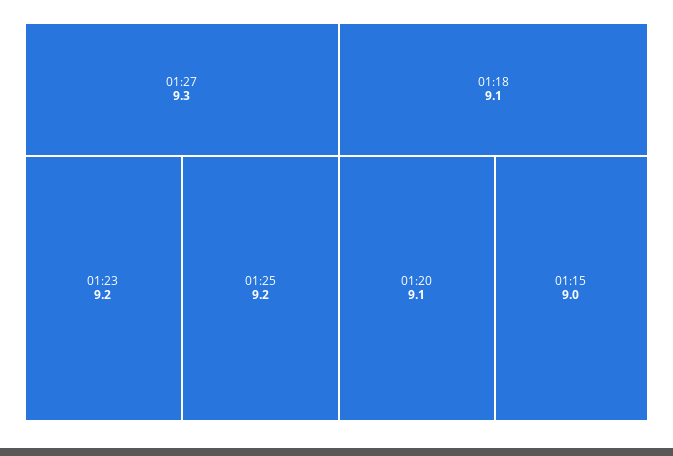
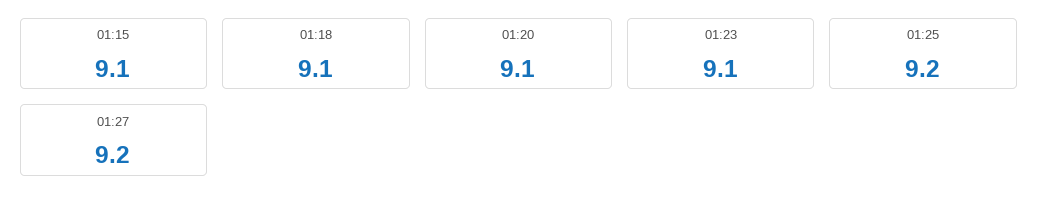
01:27: 9.3 -> 9.2
01:23: 9.2 -> 9.1
01:15: 9 -> 9.1

